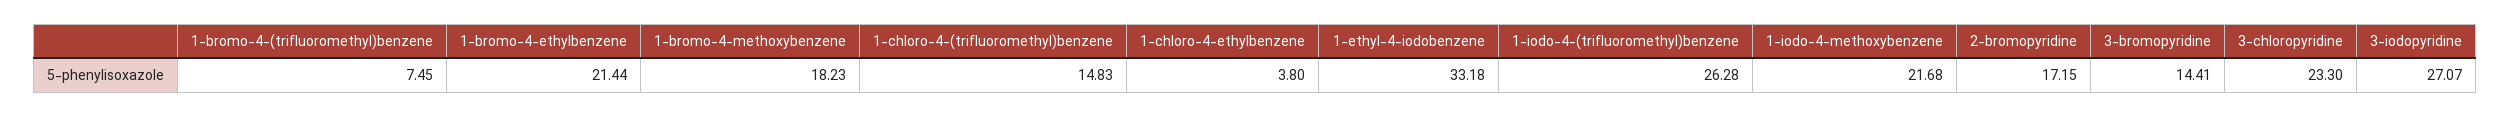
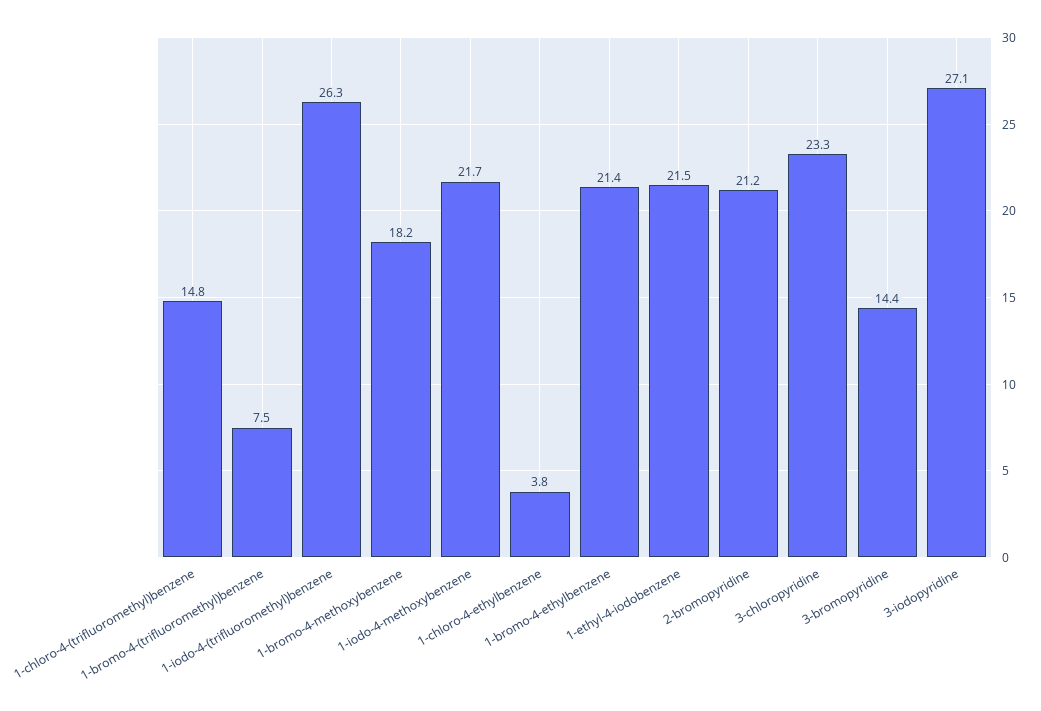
1-ethyl-4-iodobenzene: 33.18 -> 21.5
2-bromopyridine: 17.15 -> 21.2

